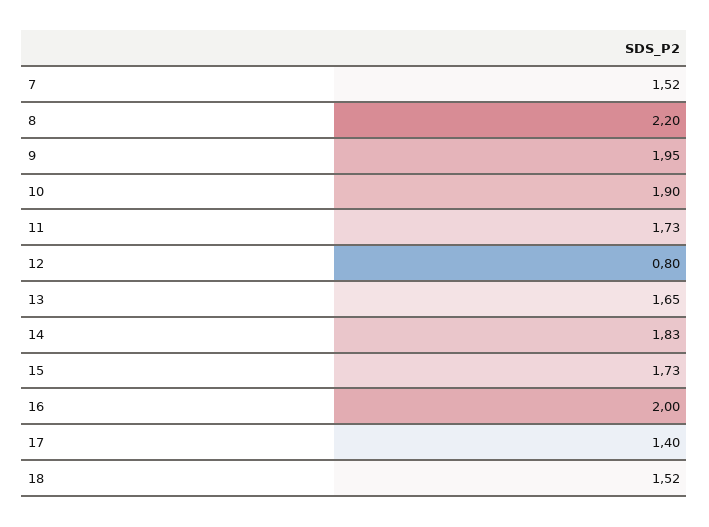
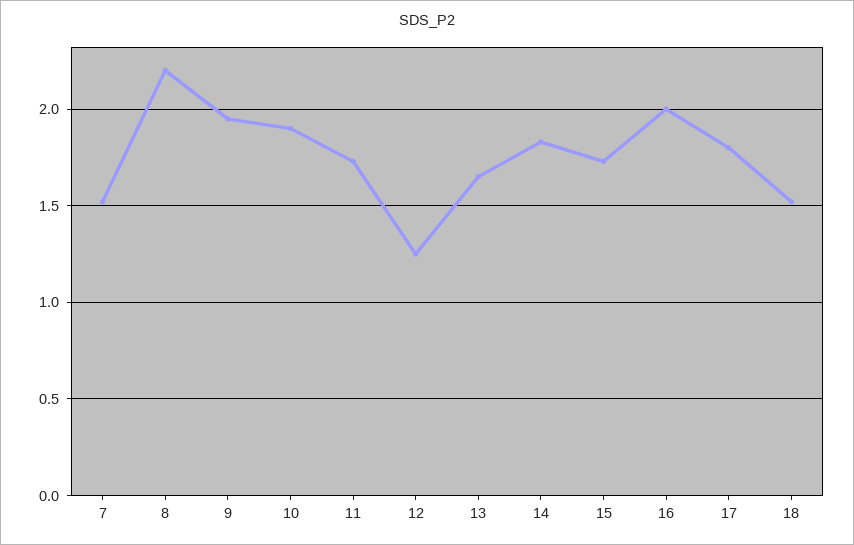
12: 0.8 -> 1.25
17: 1.4 -> 1.8

